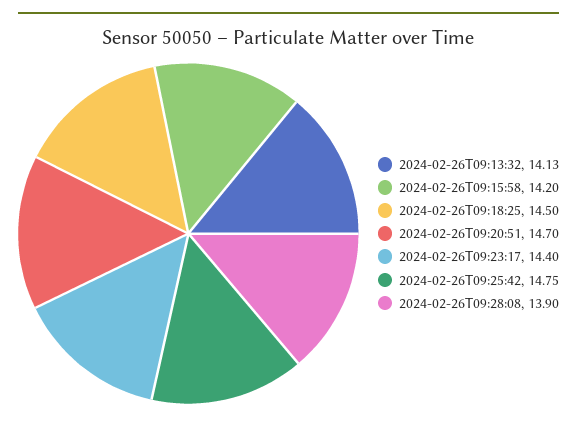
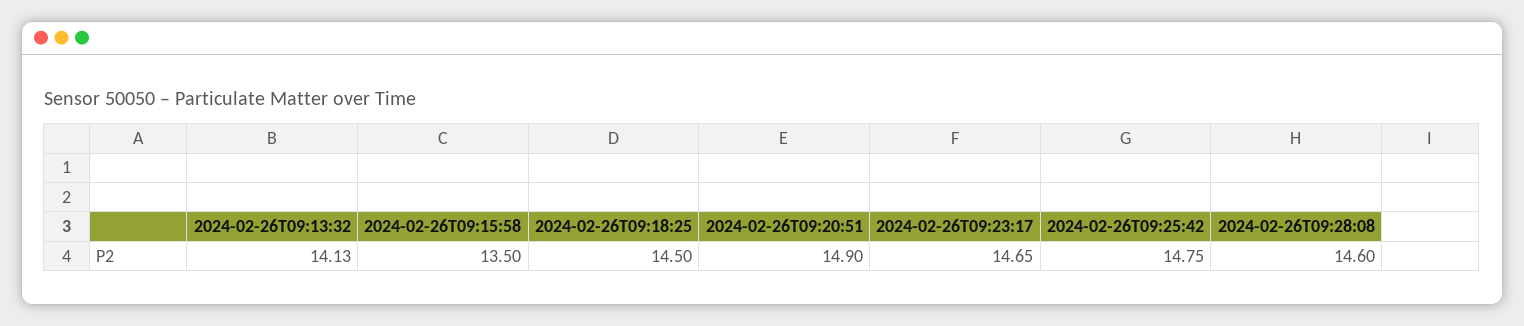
2024-02-26T09:15:58: 14.2 -> 13.5
2024-02-26T09:20:51: 14.7 -> 14.9
2024-02-26T09:23:17: 14.4 -> 14.65
2024-02-26T09:28:08: 13.9 -> 14.6

